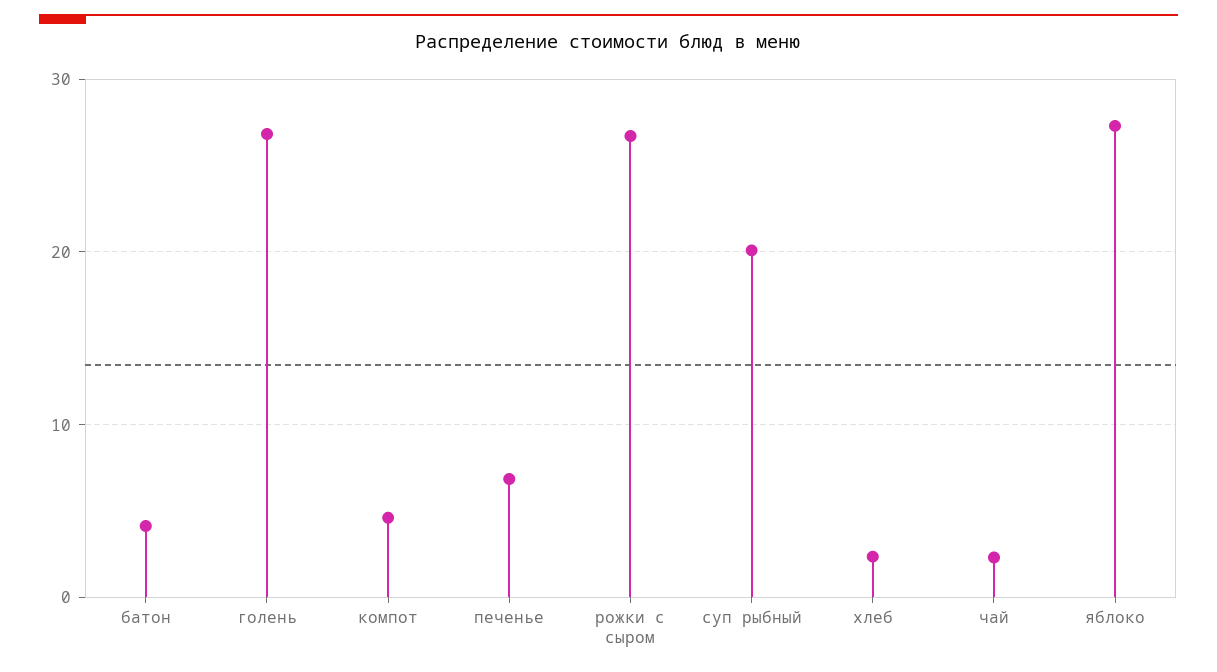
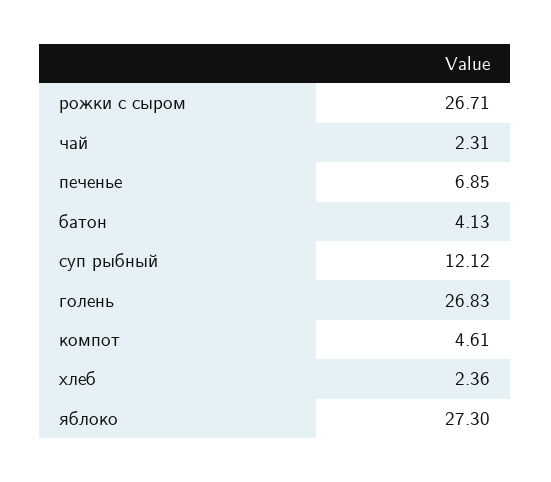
суп рыбный: 20 -> 12.12

